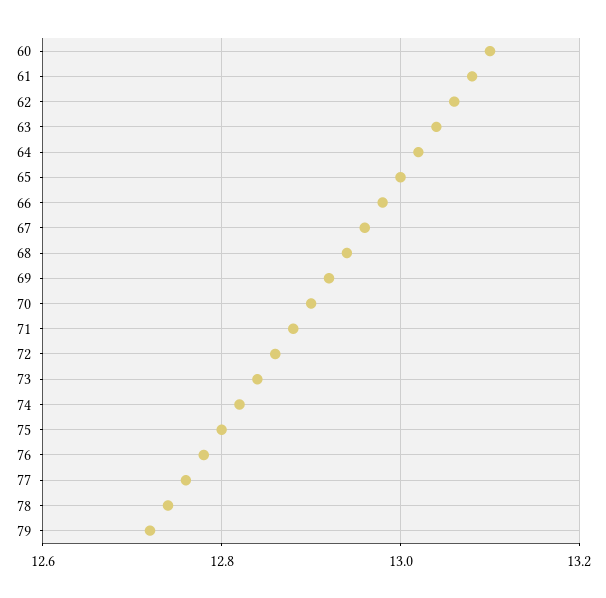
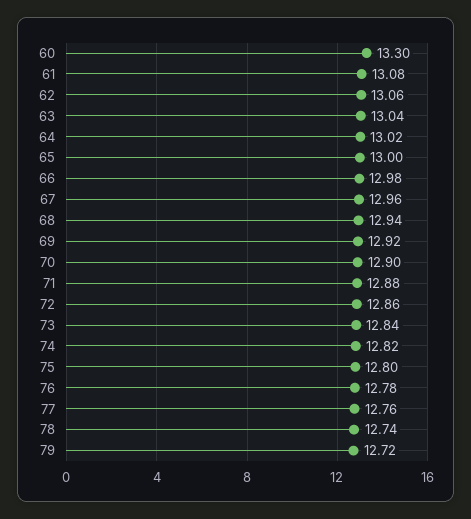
60: 13.1 -> 13.3

